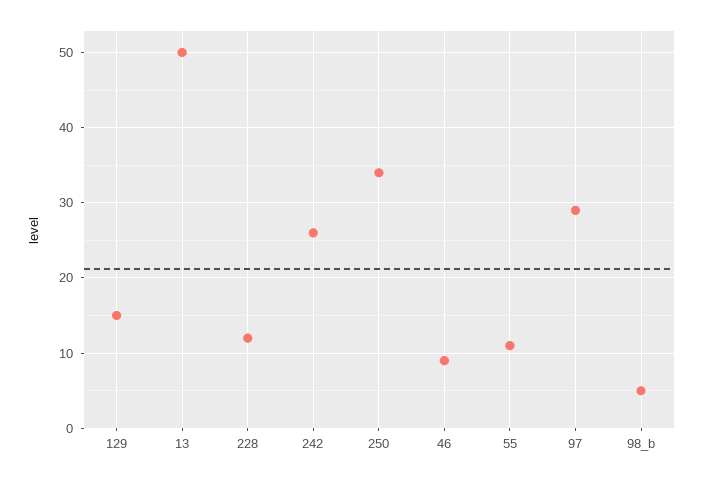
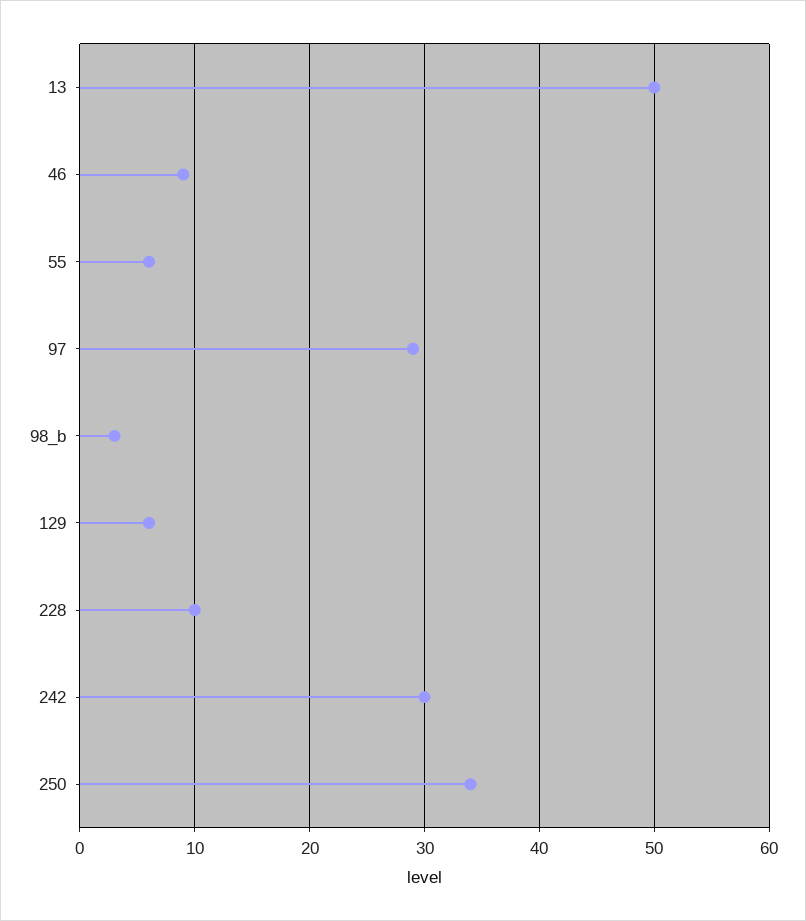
129: 15 -> 6
228: 12 -> 10
242: 26 -> 30
55: 11 -> 6
98_b: 5 -> 3

